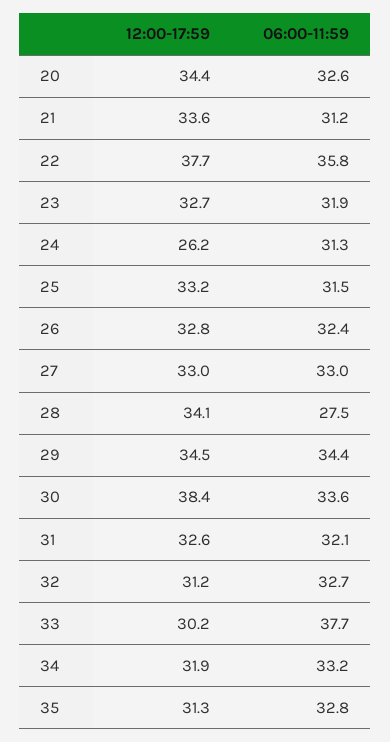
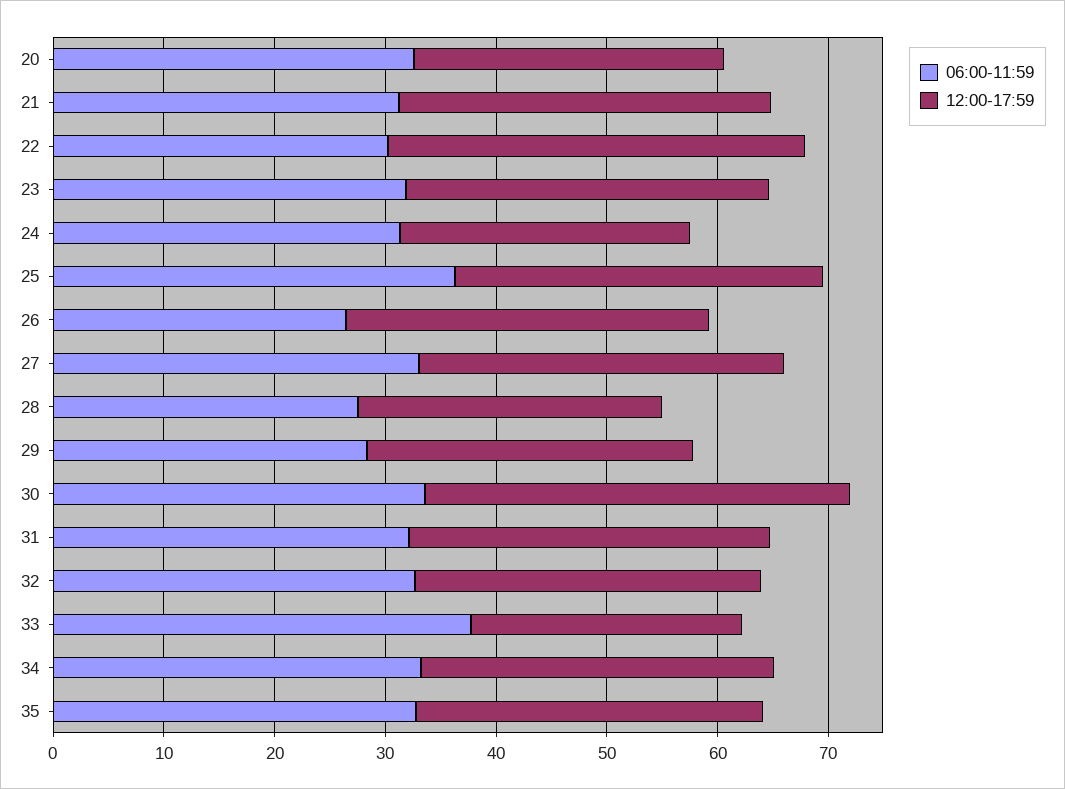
12:00-17:59, 20: 34.4 -> 28
06:00-11:59, 22: 35.8 -> 30
06:00-11:59, 25: 31.5 -> 36
06:00-11:59, 26: 32.4 -> 26
12:00-17:59, 28: 34.1 -> 28
12:00-17:59, 29: 34.5 -> 30
06:00-11:59, 29: 34.4 -> 28
12:00-17:59, 33: 30.2 -> 24

